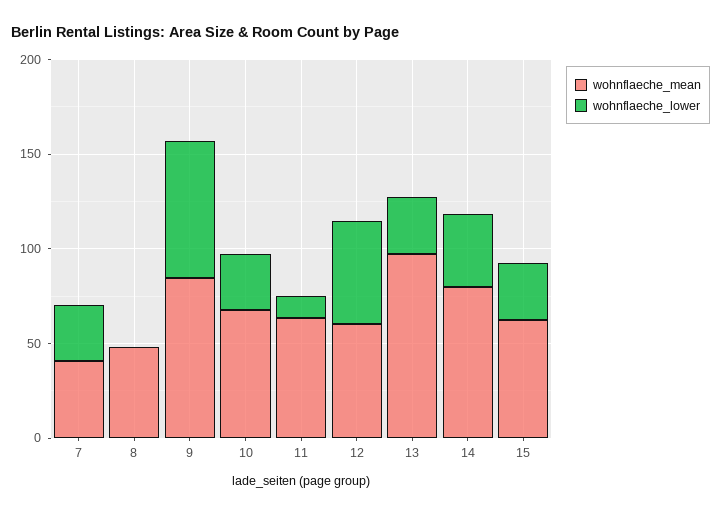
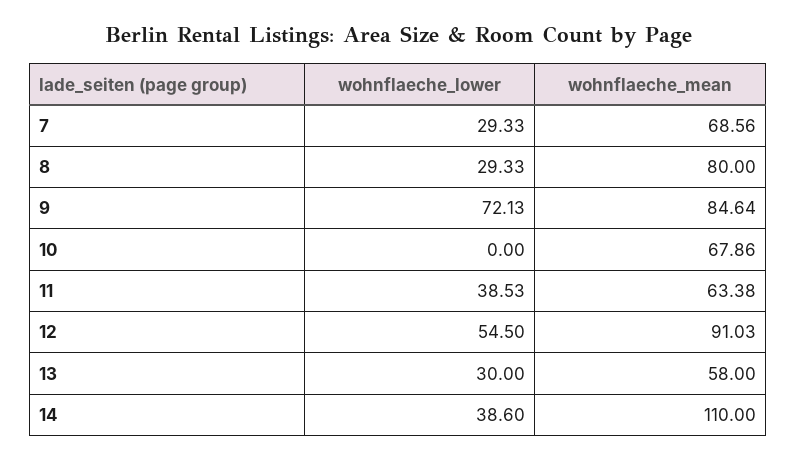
wohnflaeche_mean, 7: 40 -> 68.56
wohnflaeche_mean, 8: 50 -> 80
wohnflaeche_lower, 8: 0 -> 29.33
wohnflaeche_lower, 10: 30 -> 0
wohnflaeche_lower, 11: 10 -> 38.53
wohnflaeche_mean, 12: 60 -> 91.03
wohnflaeche_mean, 13: 100 -> 58
wohnflaeche_mean, 14: 80 -> 110
wohnflaeche_mean, 15: 60 -> none
wohnflaeche_lower, 15: 30 -> none

